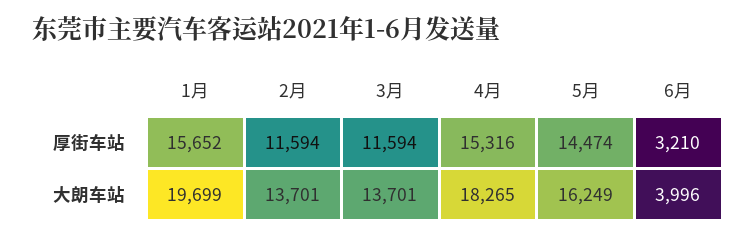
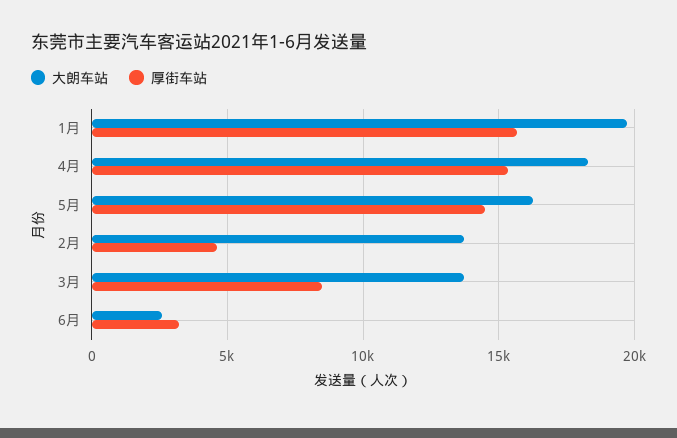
厚街车站, 2月: 11594 -> 4500
厚街车站, 3月: 11594 -> 8500
大朗车站, 6月: 3996 -> 2500

